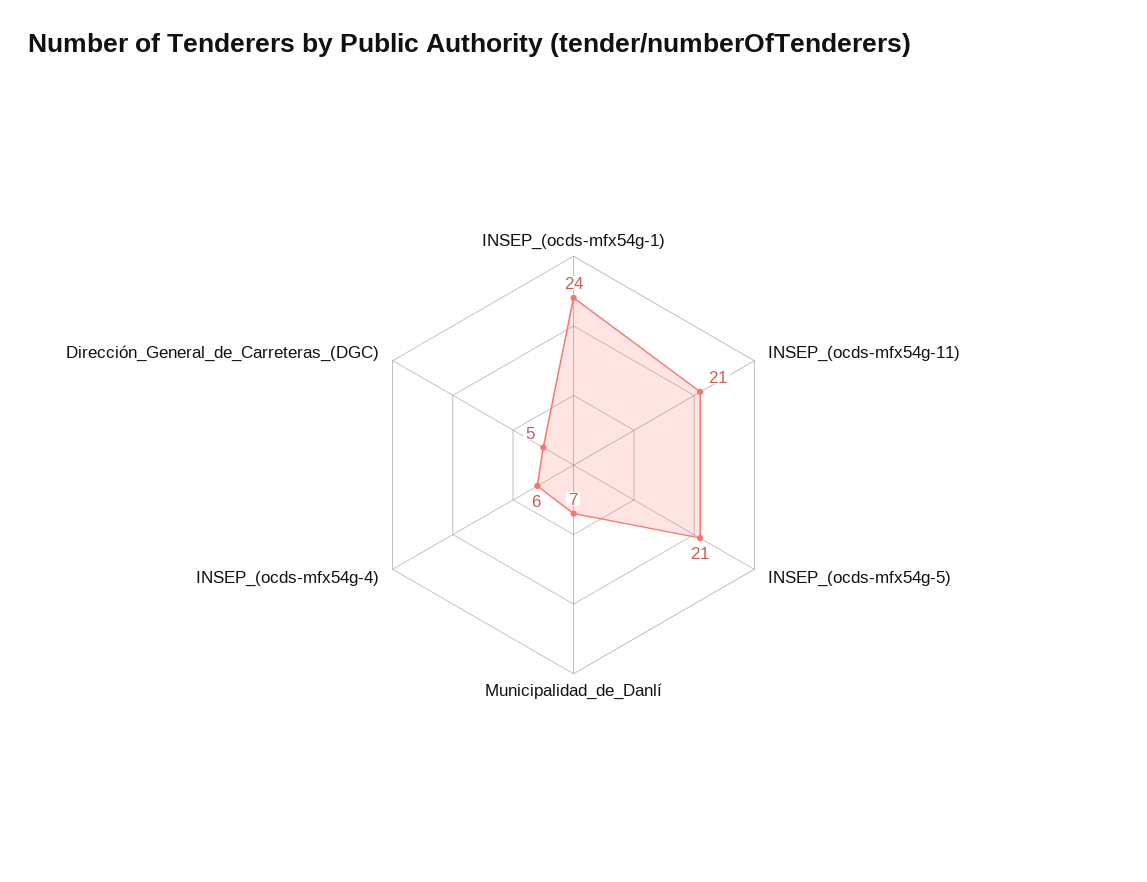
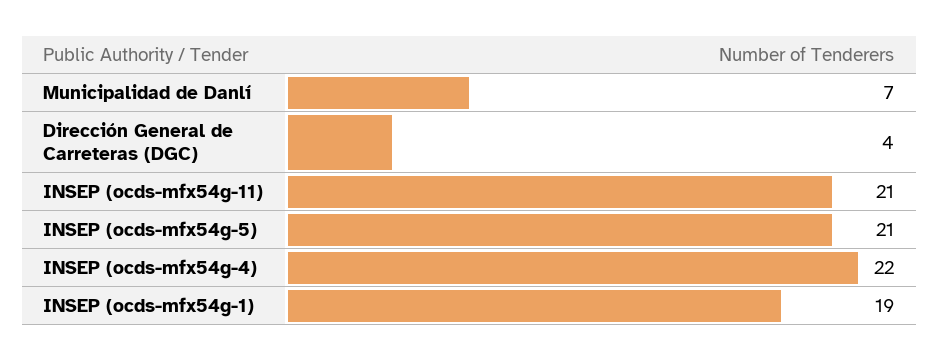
INSEP_(ocds-mfx54g-1): 24 -> 19
INSEP_(ocds-mfx54g-4): 6 -> 22
Dirección_General_de_Carreteras_(DGC): 5 -> 4

